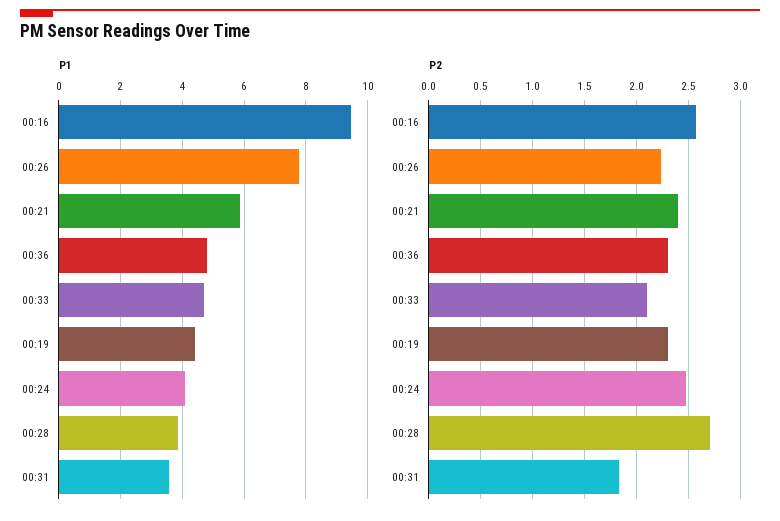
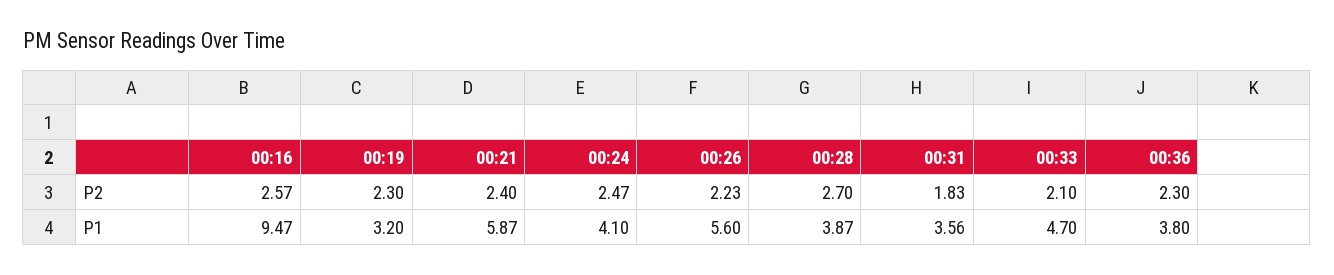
P1, 00:26: 7.8 -> 5.6
P1, 00:36: 4.8 -> 3.8
P1, 00:19: 4.4 -> 3.2

